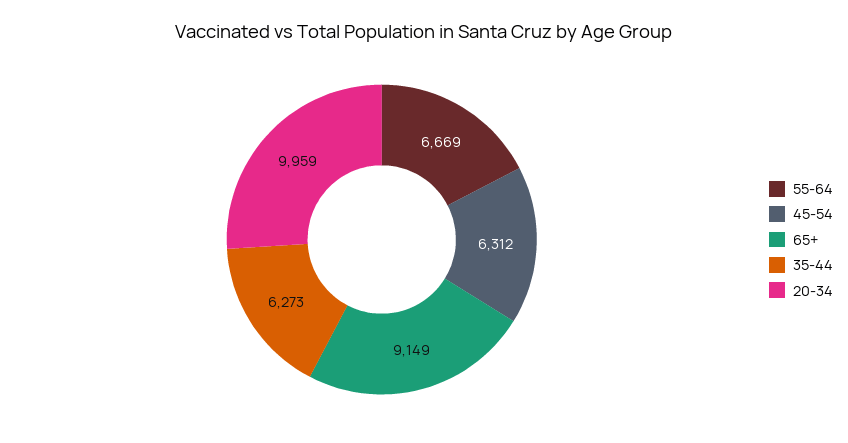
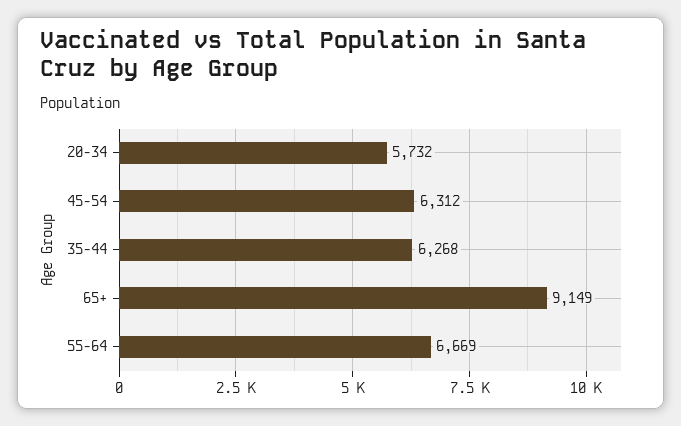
35-44: 6273 -> 6268
20-34: 9959 -> 5732

